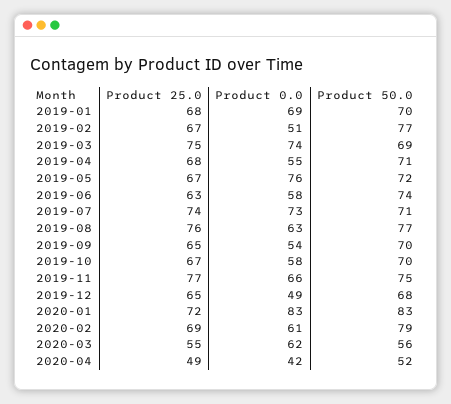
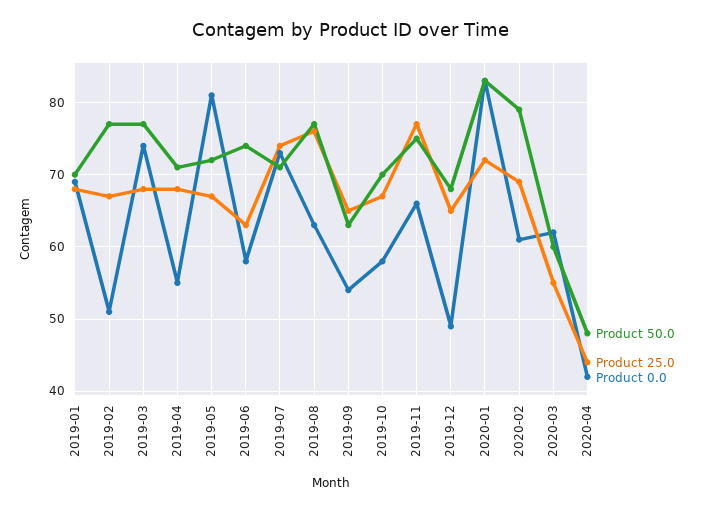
Product 25.0, 2019-03: 75 -> 68
Product 50.0, 2019-03: 69 -> 77
Product 0.0, 2019-05: 76 -> 81
Product 50.0, 2019-09: 70 -> 63
Product 50.0, 2020-03: 56 -> 60
Product 25.0, 2020-04: 49 -> 44
Product 50.0, 2020-04: 52 -> 48

